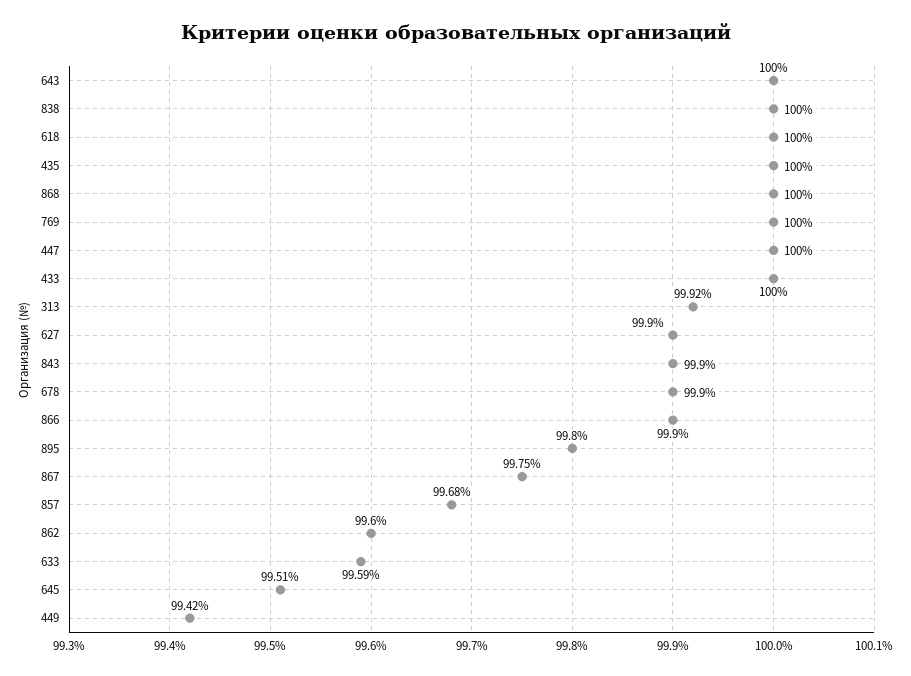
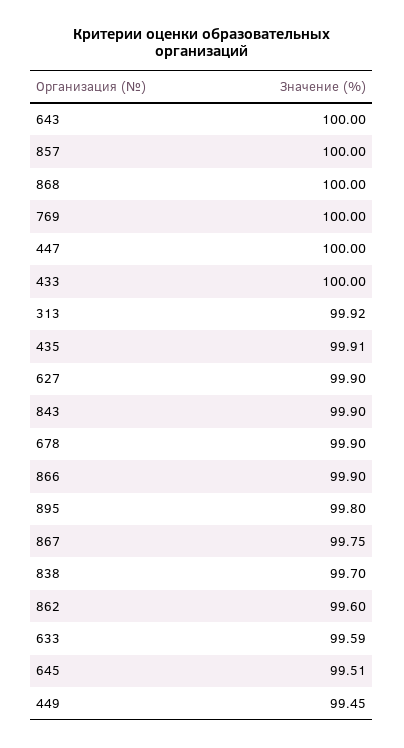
838: 100 -> 99.7
618: 100 -> none
435: 100 -> 99.91
857: 99.68 -> 100
449: 99.42 -> 99.45

